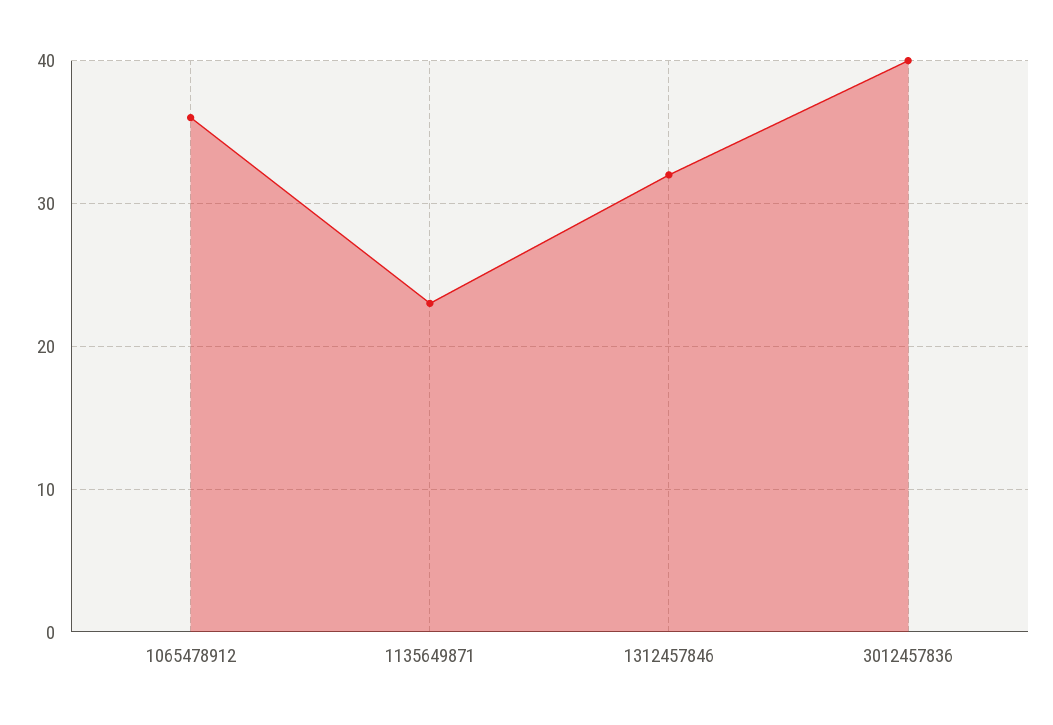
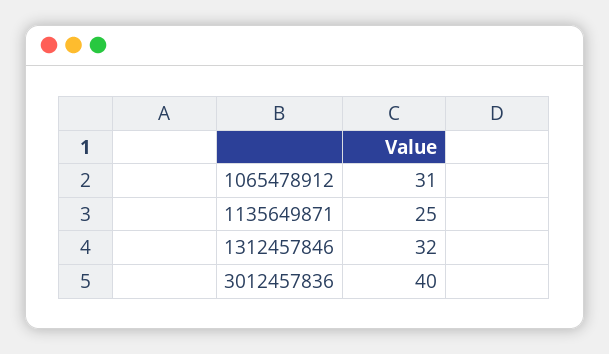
1065478912: 36 -> 31
1135649871: 23 -> 25

